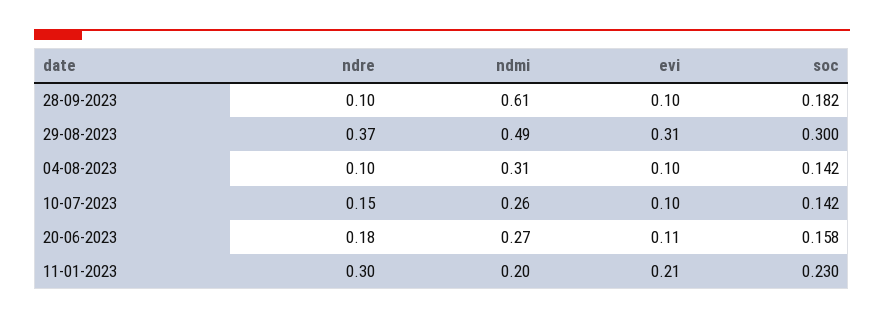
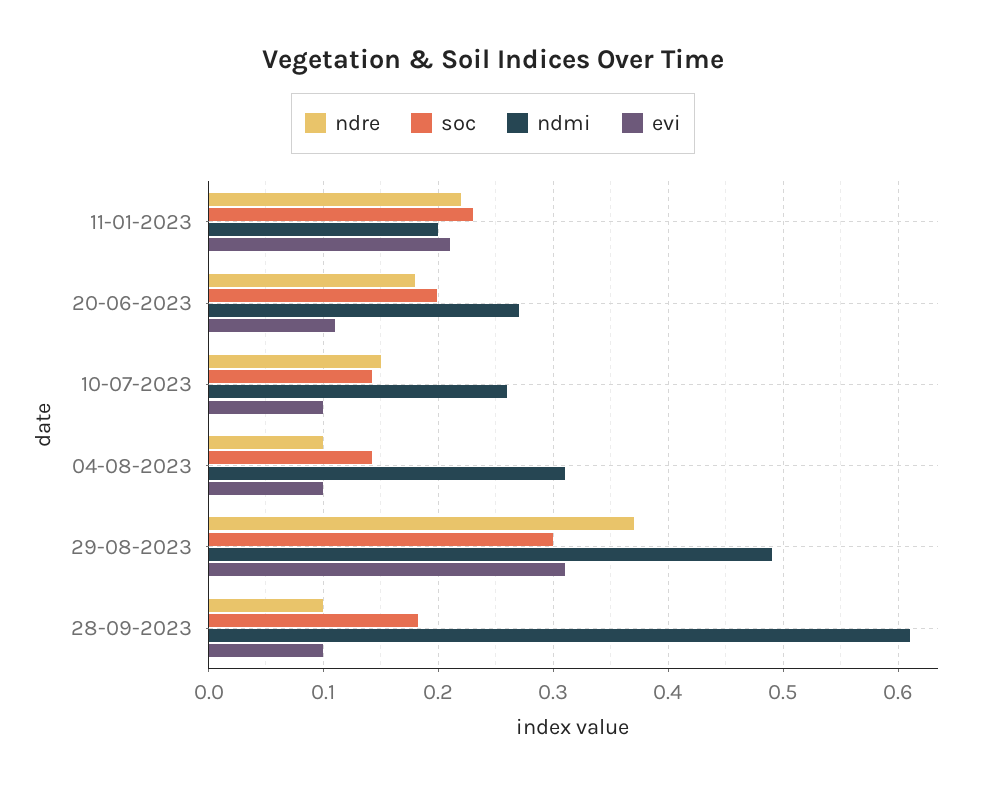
soc, 20-06-2023: 0.158 -> 0.2
ndre, 11-01-2023: 0.3 -> 0.22

